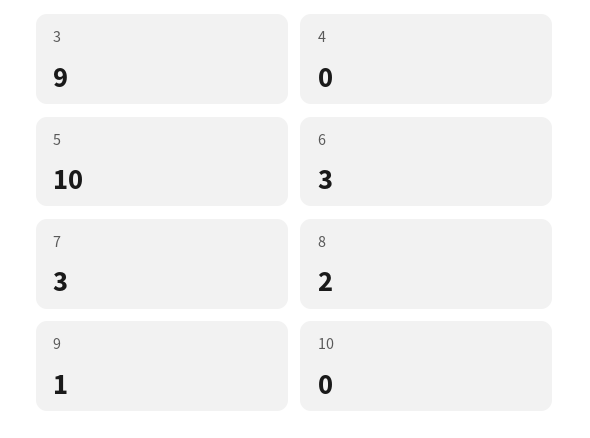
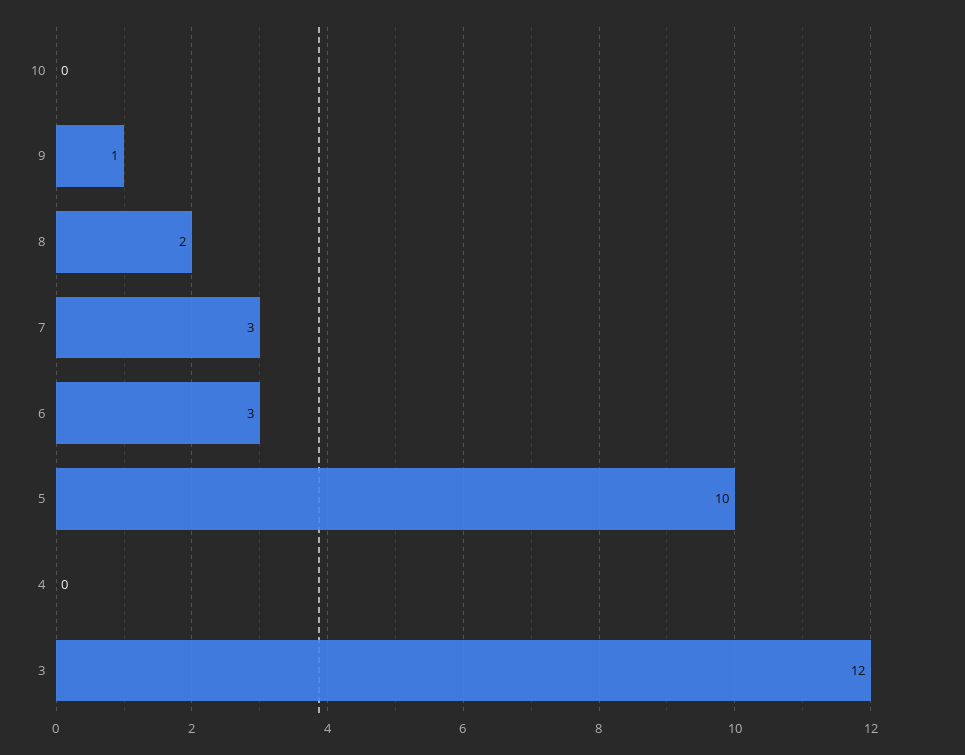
3: 9 -> 12

